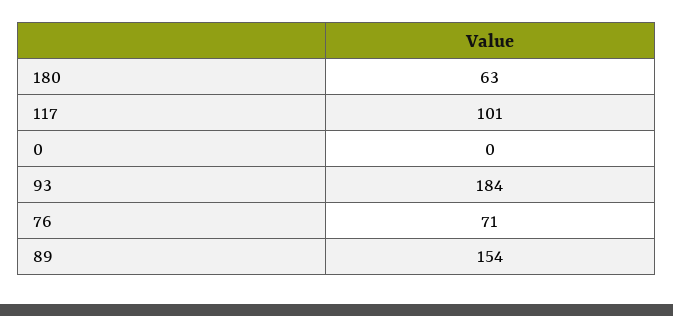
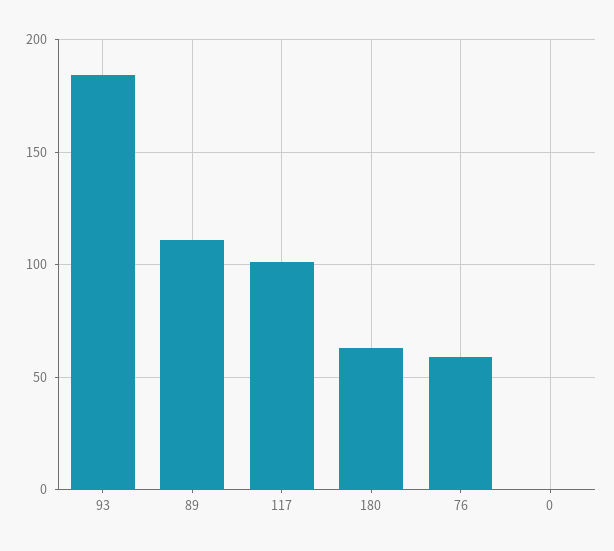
76: 71 -> 60
89: 154 -> 110

